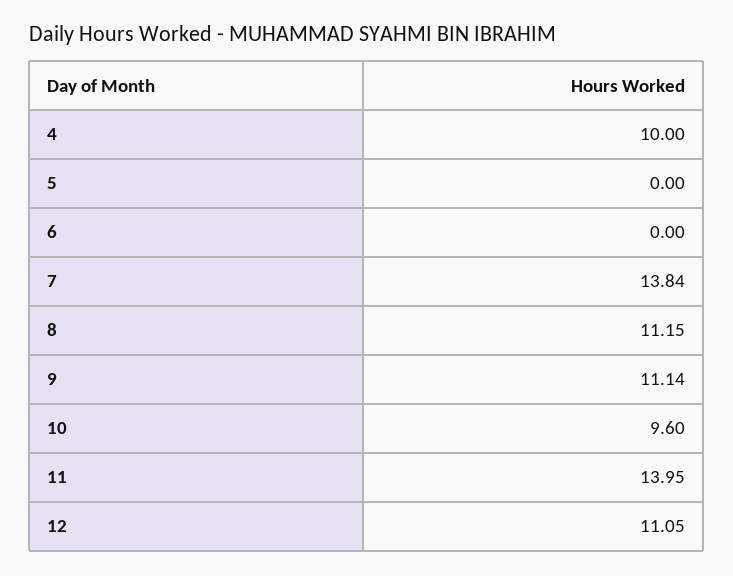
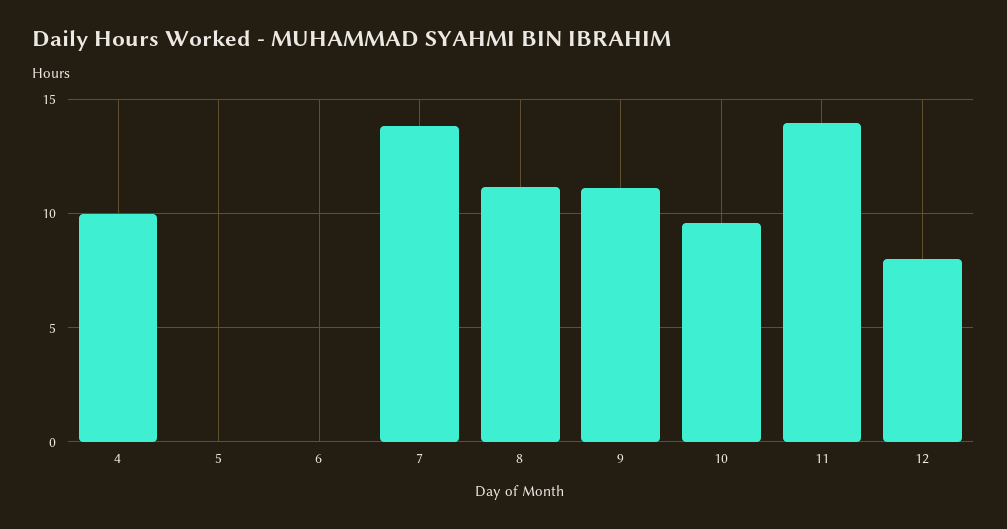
12: 11.05 -> 8

